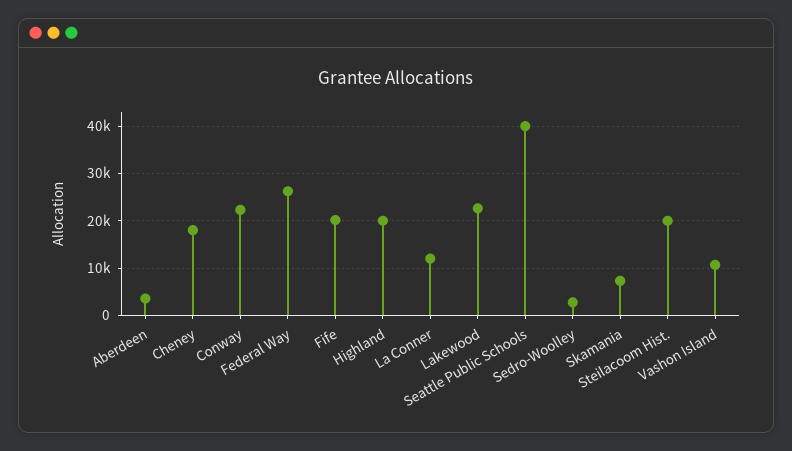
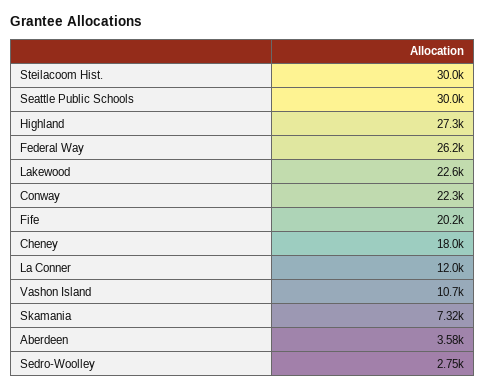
Highland: 20000 -> 27300
Seattle Public Schools: 40000 -> 30000
Steilacoom Hist.: 20000 -> 30000

